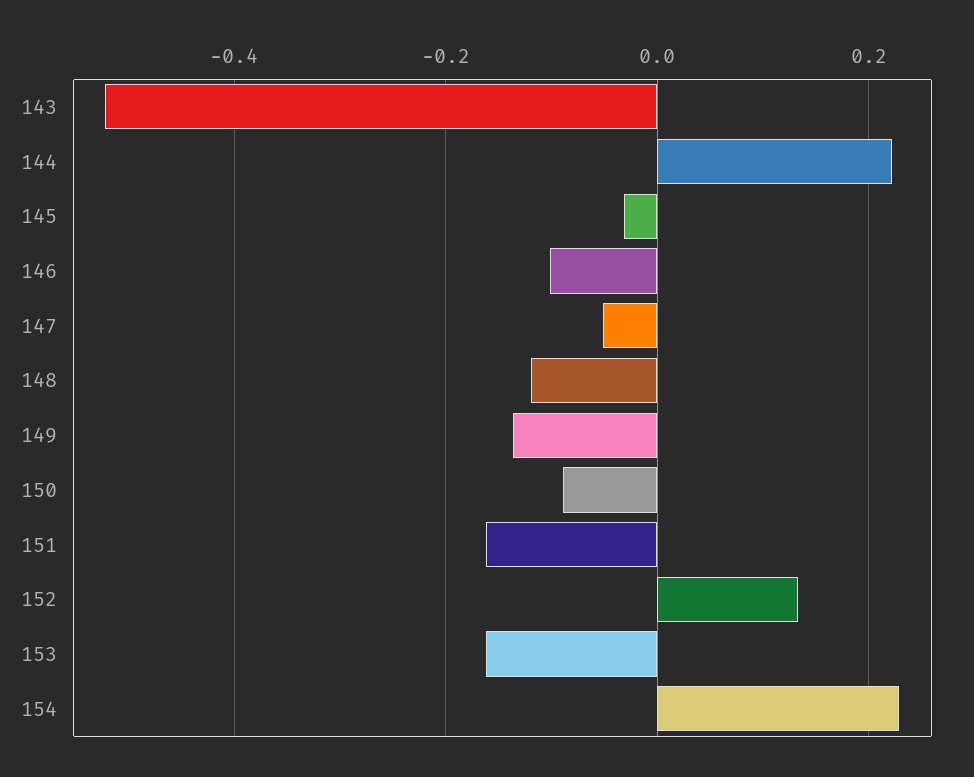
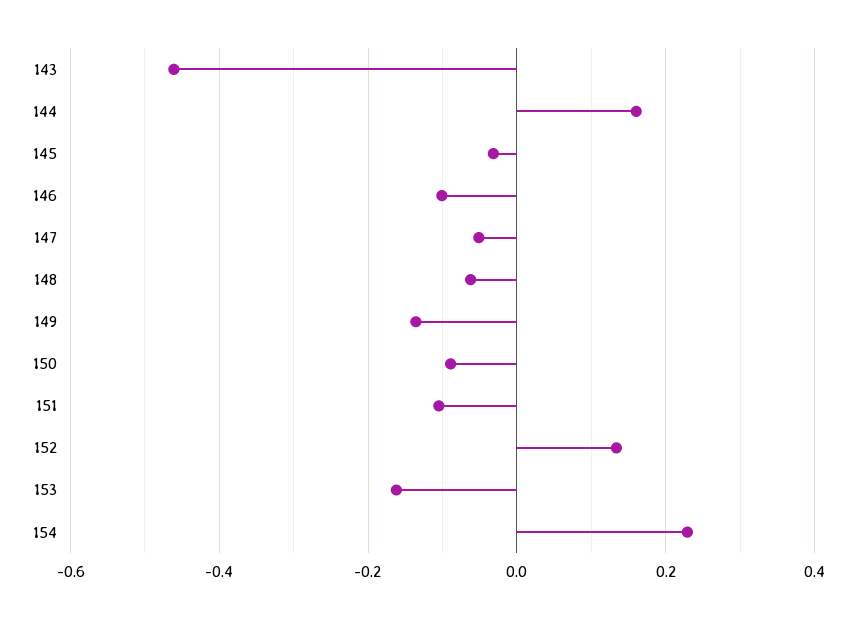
143: -0.52 -> -0.46
144: 0.22 -> 0.16
148: -0.12 -> -0.06
151: -0.16 -> -0.1

